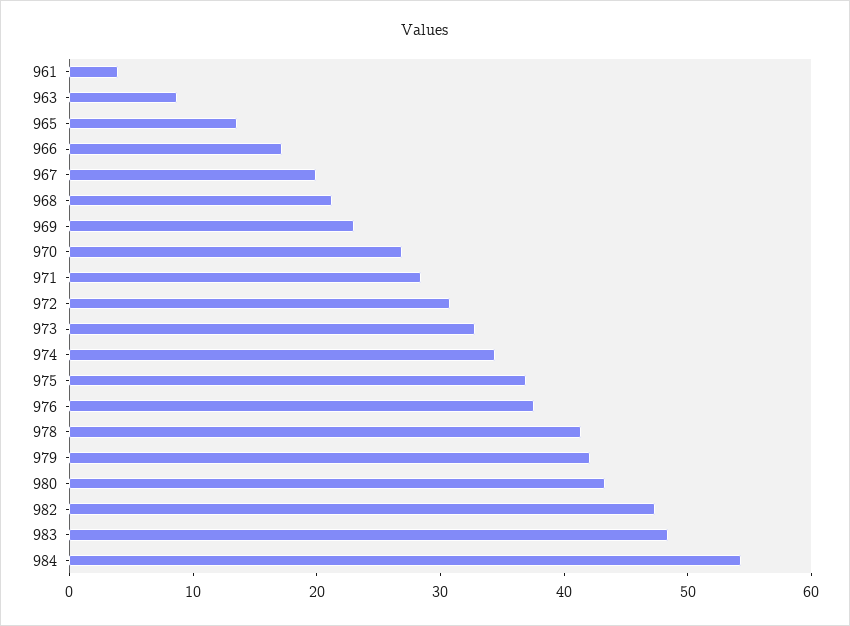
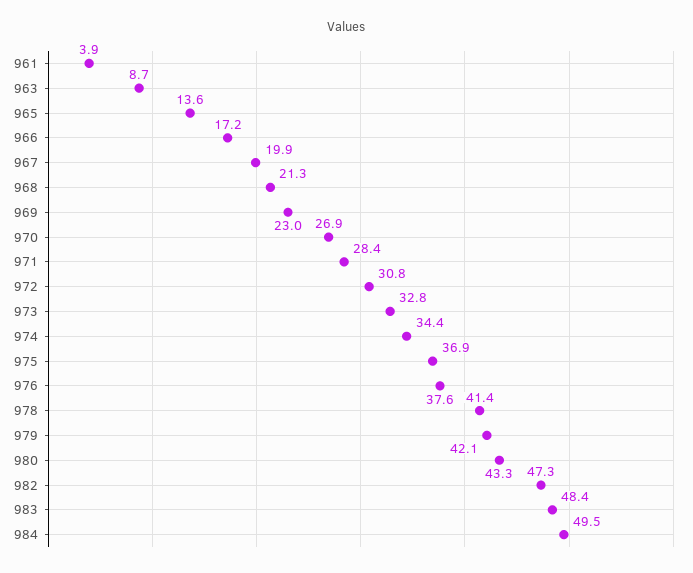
984: 54 -> 49.5

